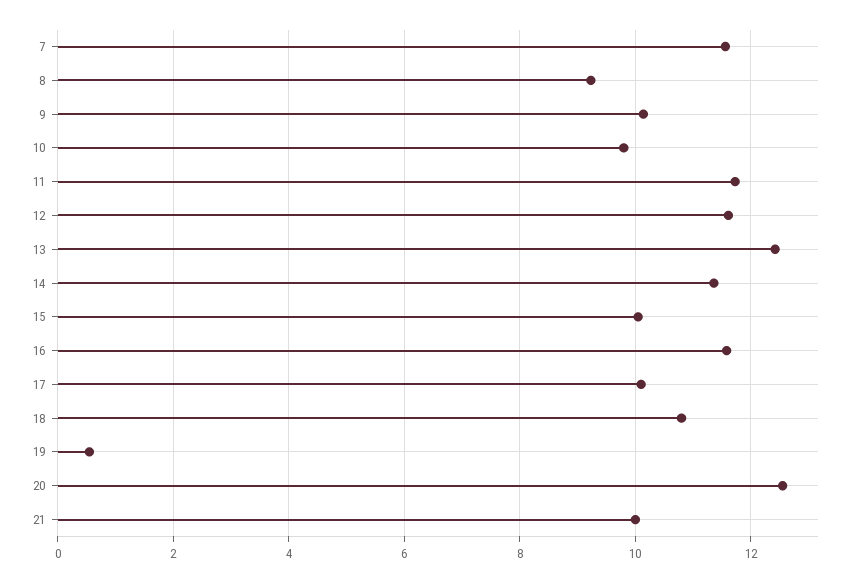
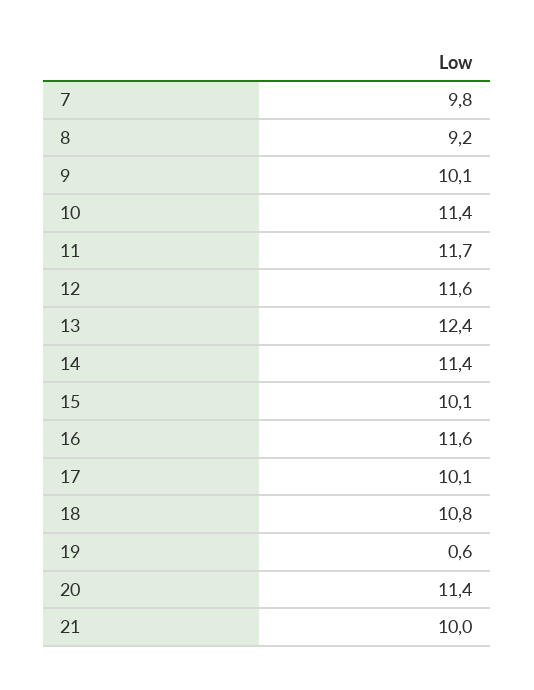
7: 11.6 -> 9.8
10: 9.8 -> 11.4
20: 12.6 -> 11.4

